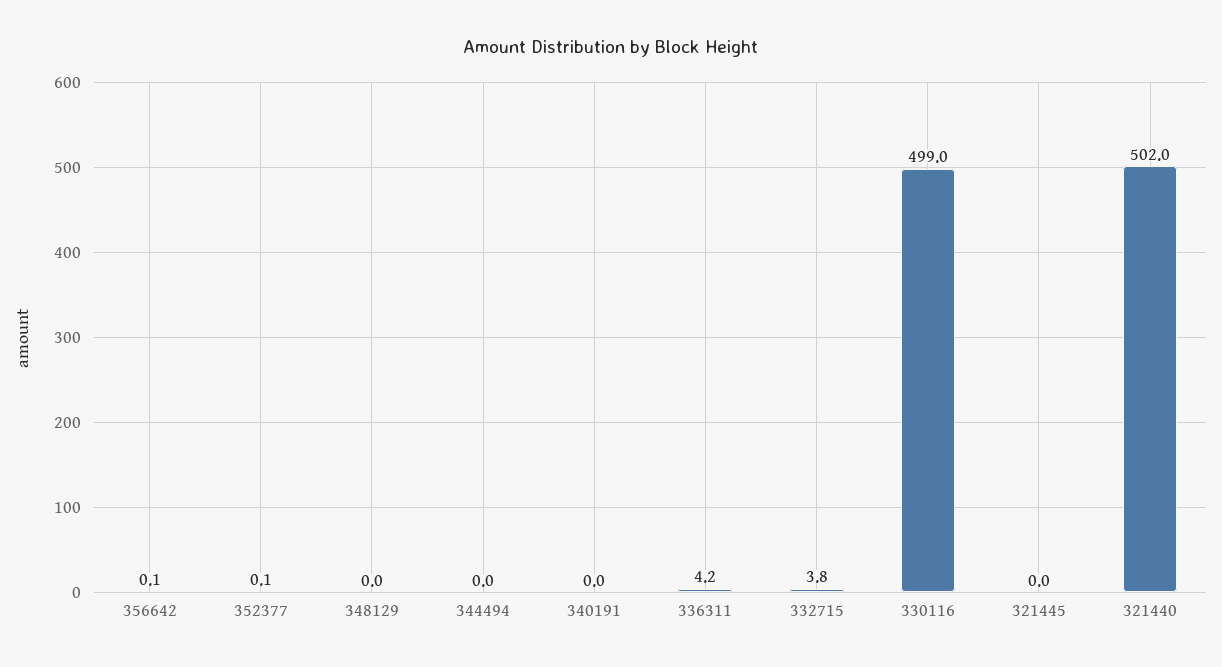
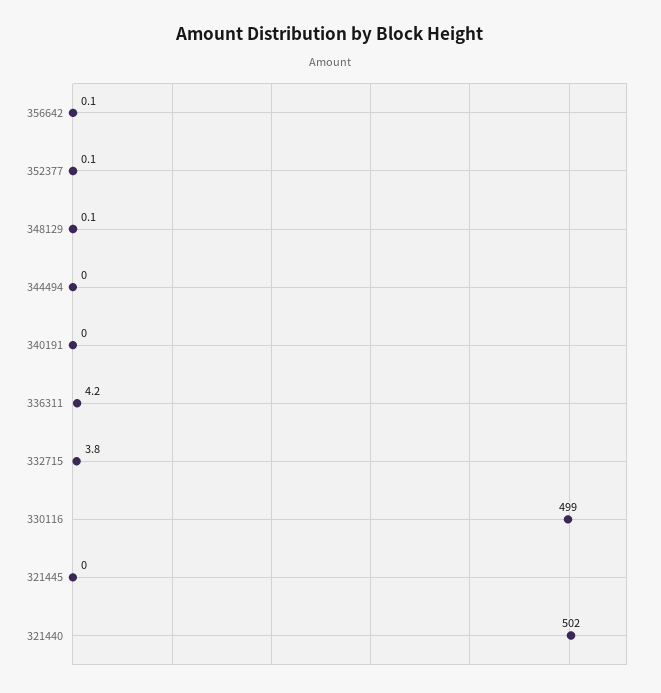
348129: 0 -> 0.1

